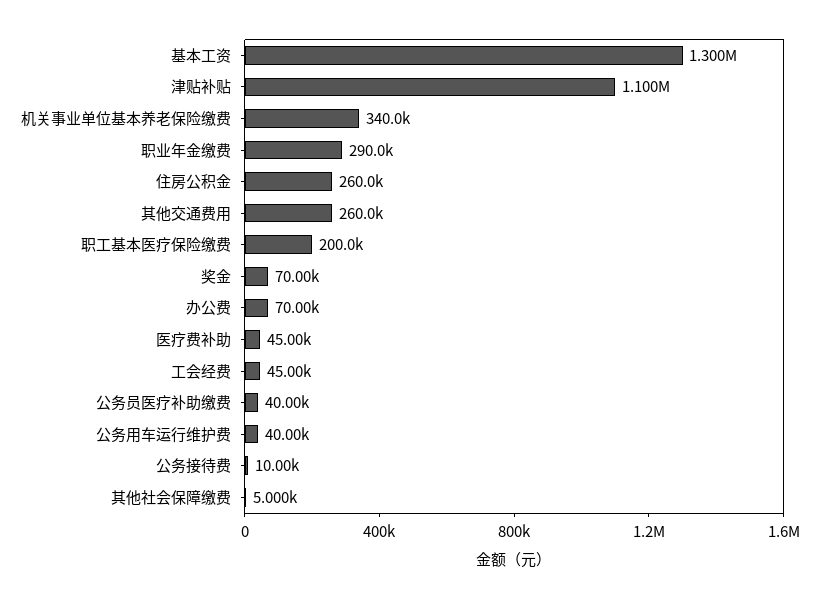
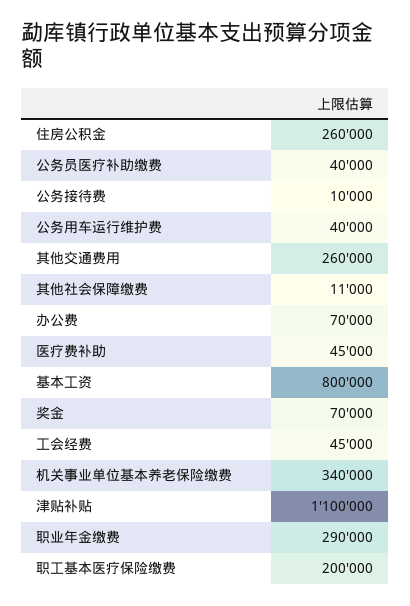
基本工资: 1300000 -> 800000
其他社会保障缴费: 5000 -> 11000

